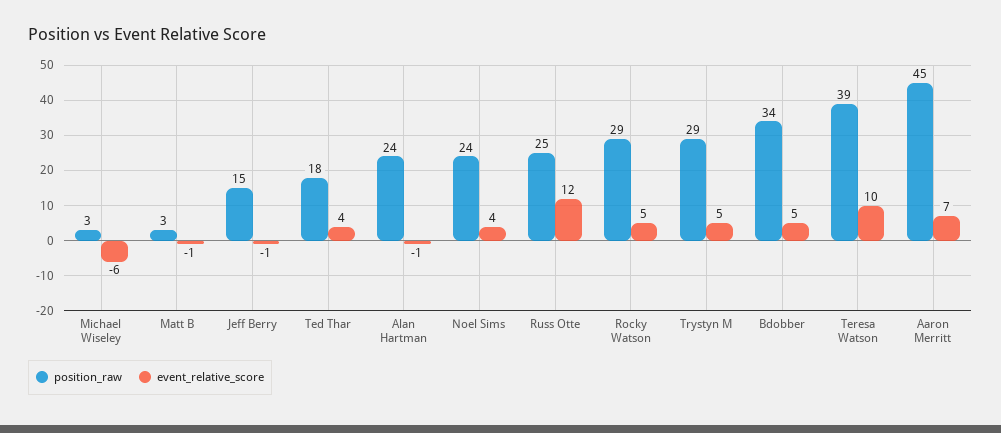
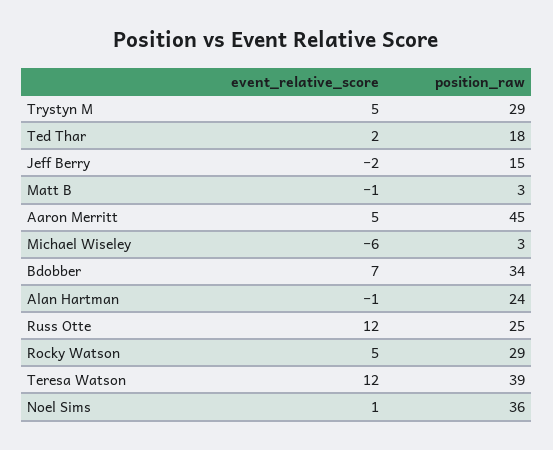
event_relative_score, Jeff Berry: -1 -> -2
event_relative_score, Ted Thar: 4 -> 2
position_raw, Noel Sims: 24 -> 36
event_relative_score, Noel Sims: 4 -> 1
event_relative_score, Bdobber: 5 -> 7
event_relative_score, Teresa Watson: 10 -> 12
event_relative_score, Aaron Merritt: 7 -> 5

